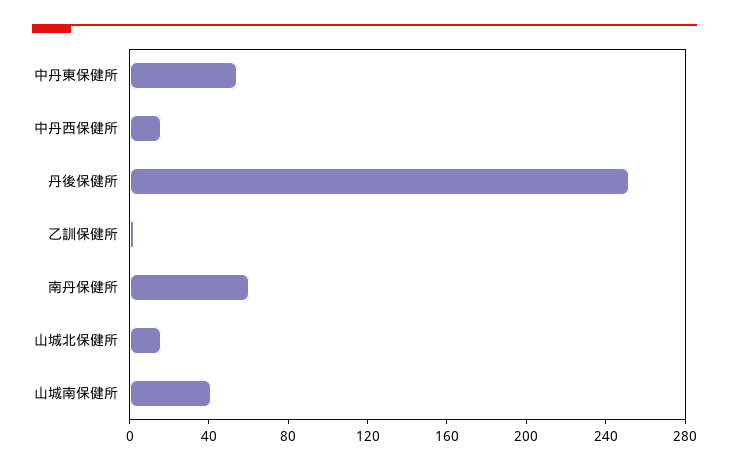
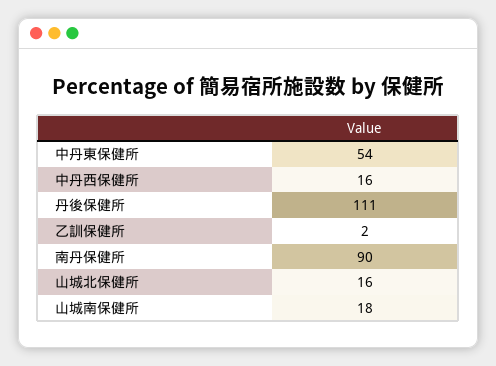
丹後保健所: 250 -> 111
南丹保健所: 60 -> 90
山城南保健所: 40 -> 18

